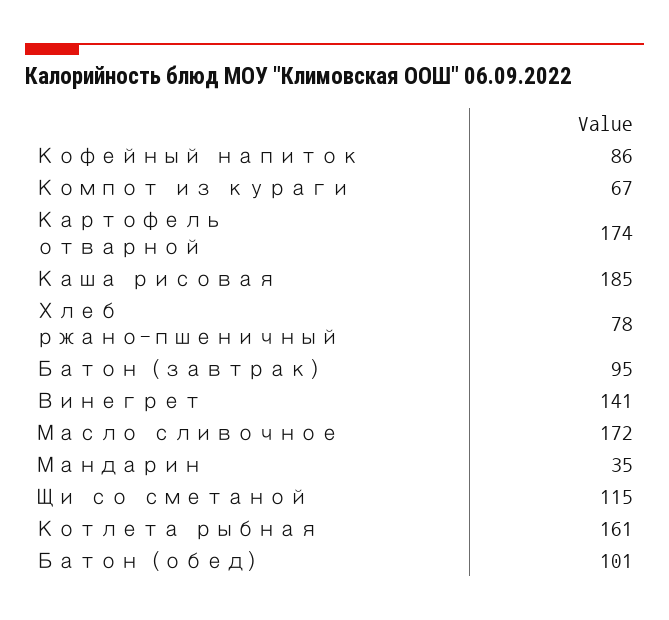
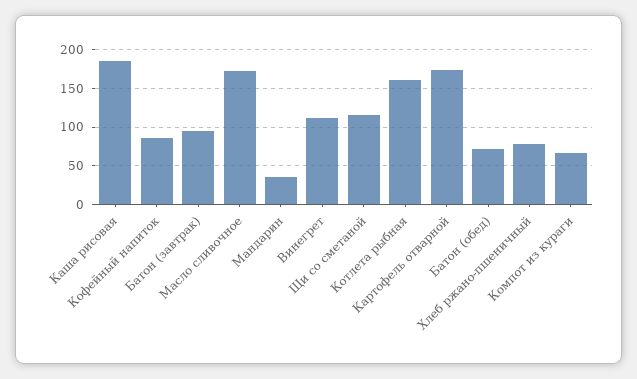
Винегрет: 141 -> 110
Батон (обед): 101 -> 70

